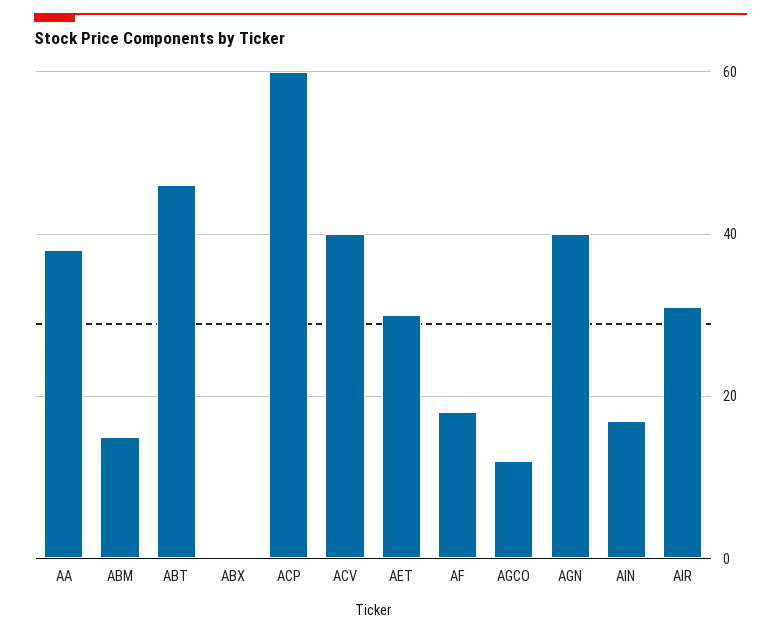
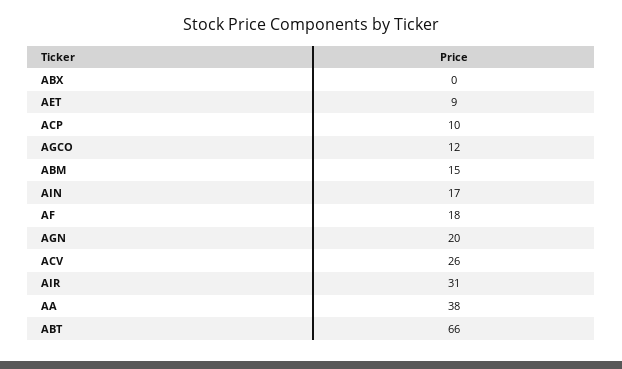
ABT: 45 -> 66
ACP: 60 -> 10
ACV: 40 -> 26
AET: 30 -> 9
AGN: 40 -> 20

